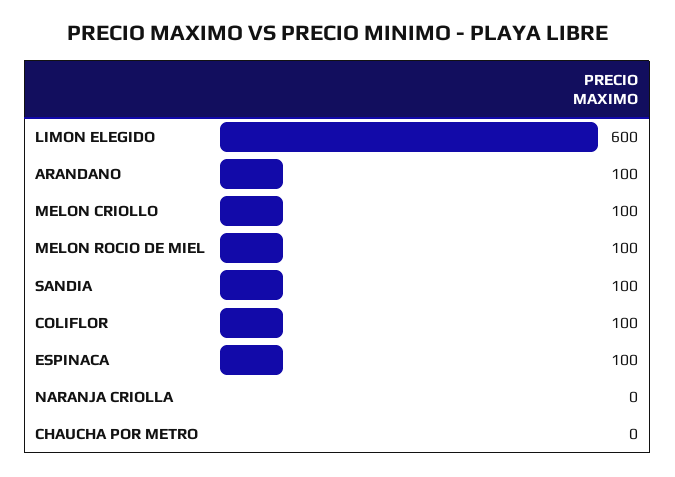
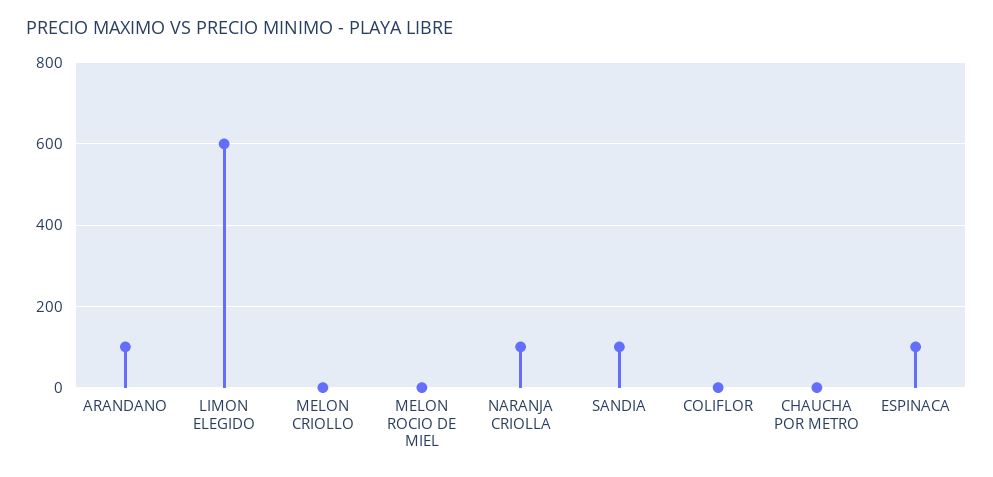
MELON CRIOLLO: 100 -> 0
MELON ROCIO DE MIEL: 100 -> 0
COLIFLOR: 100 -> 0
NARANJA CRIOLLA: 0 -> 100

